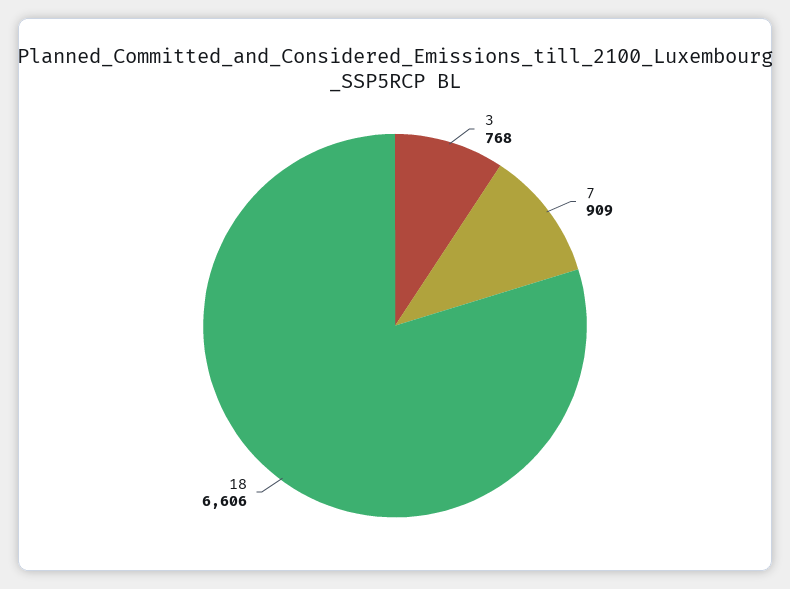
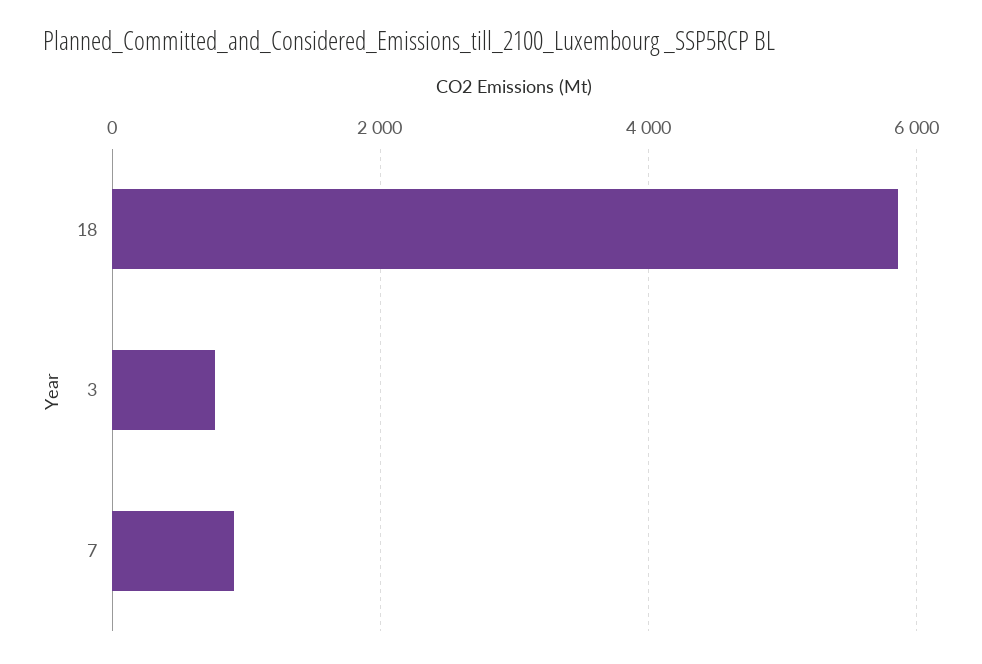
18: 6606 -> 5800

